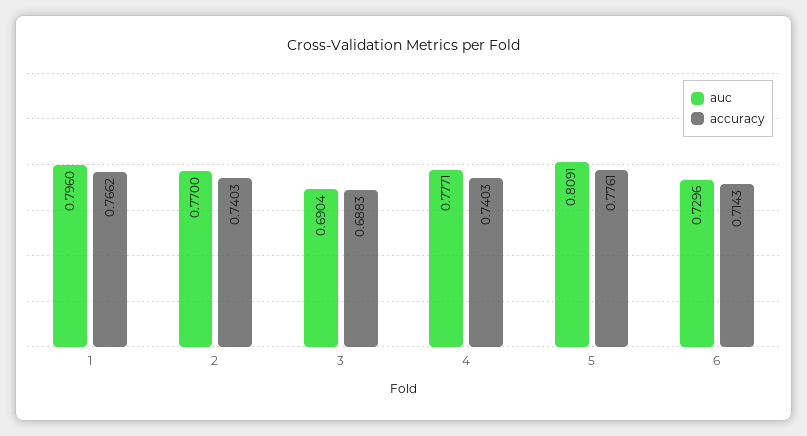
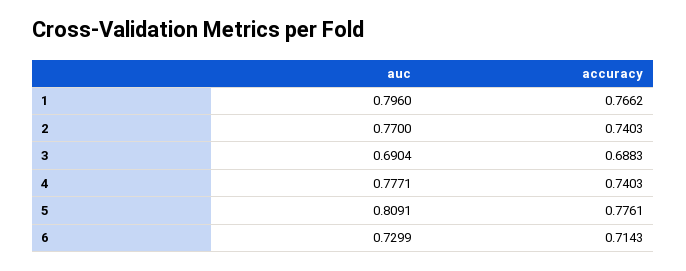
auc, 6: 0.7296 -> 0.7299

